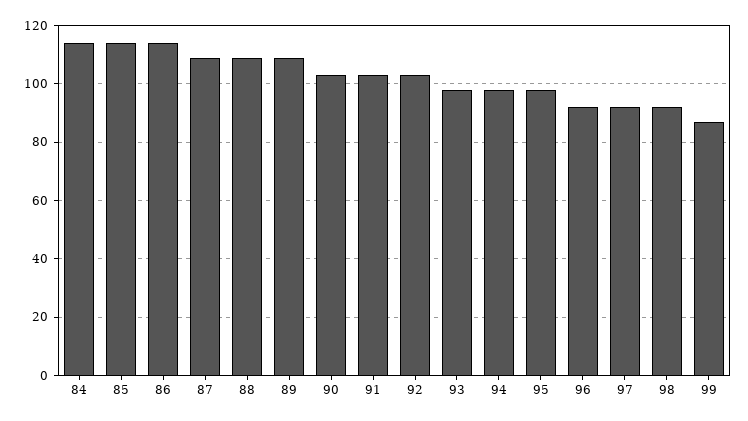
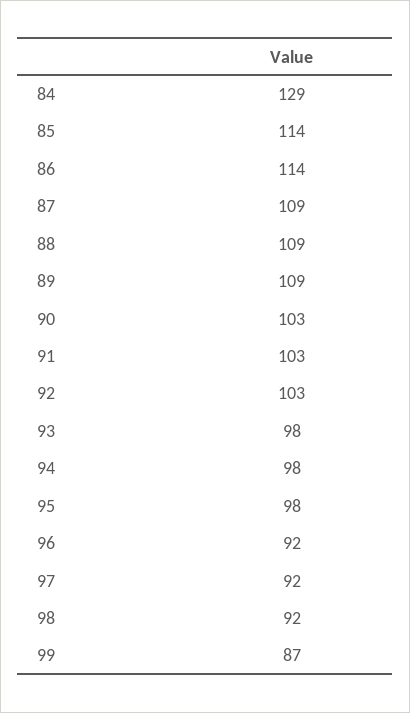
84: 115 -> 129

